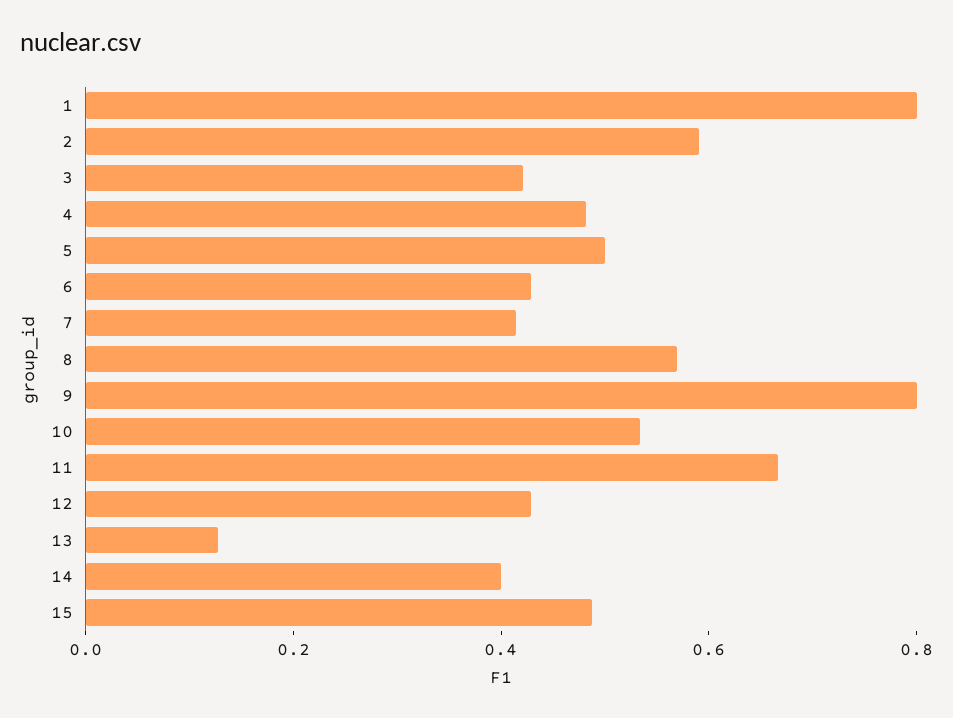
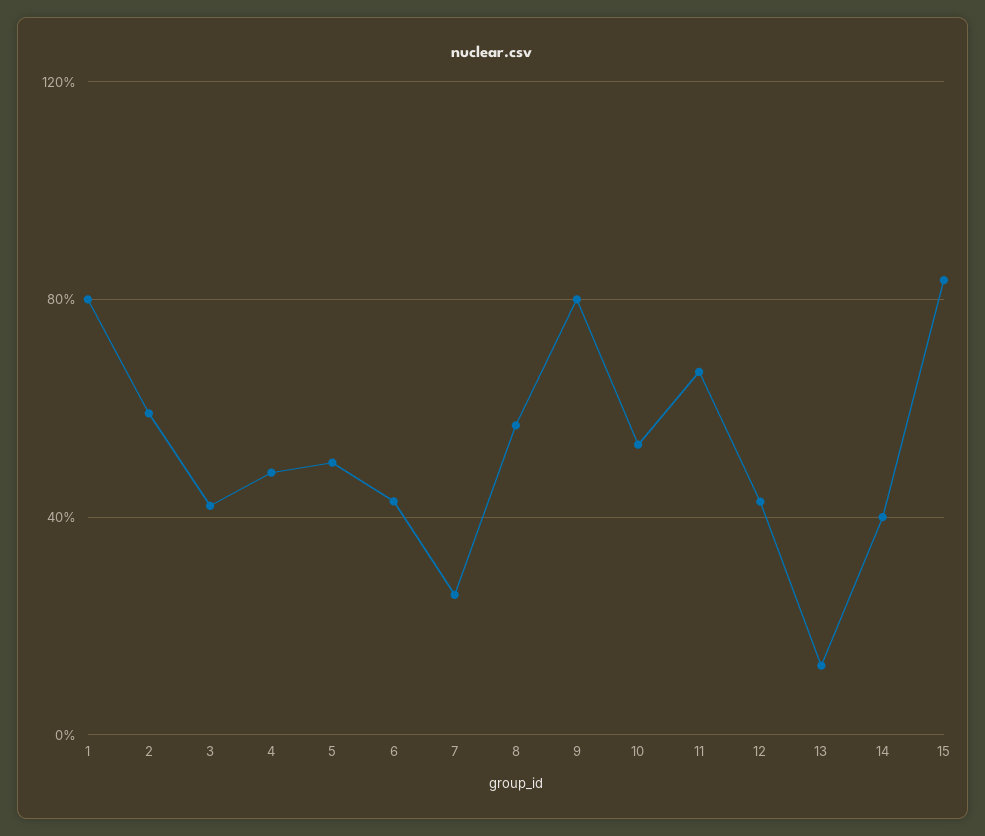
7: 0.4 -> 0.25
15: 0.5 -> 0.85

